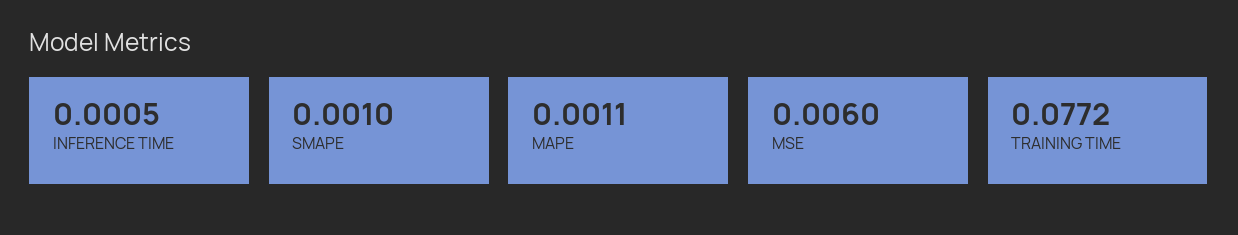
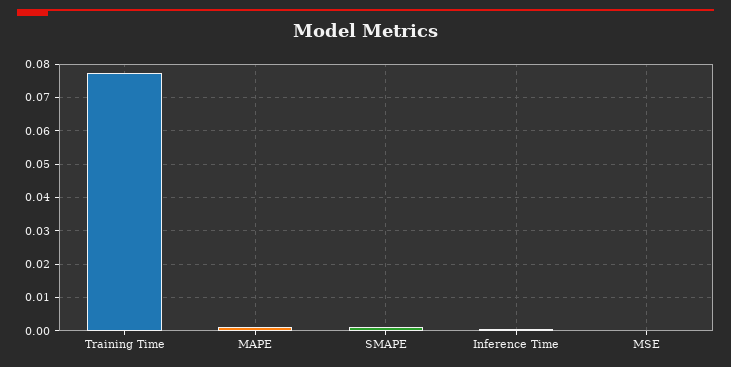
MSE: 0.006 -> 0

